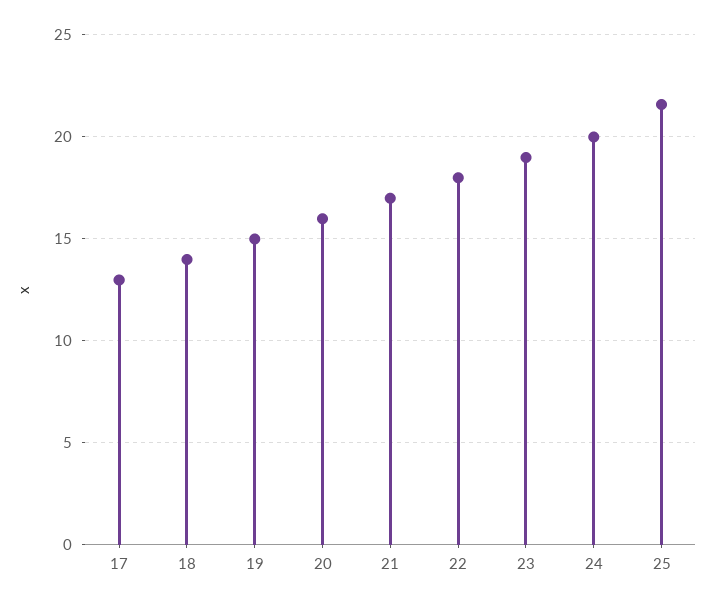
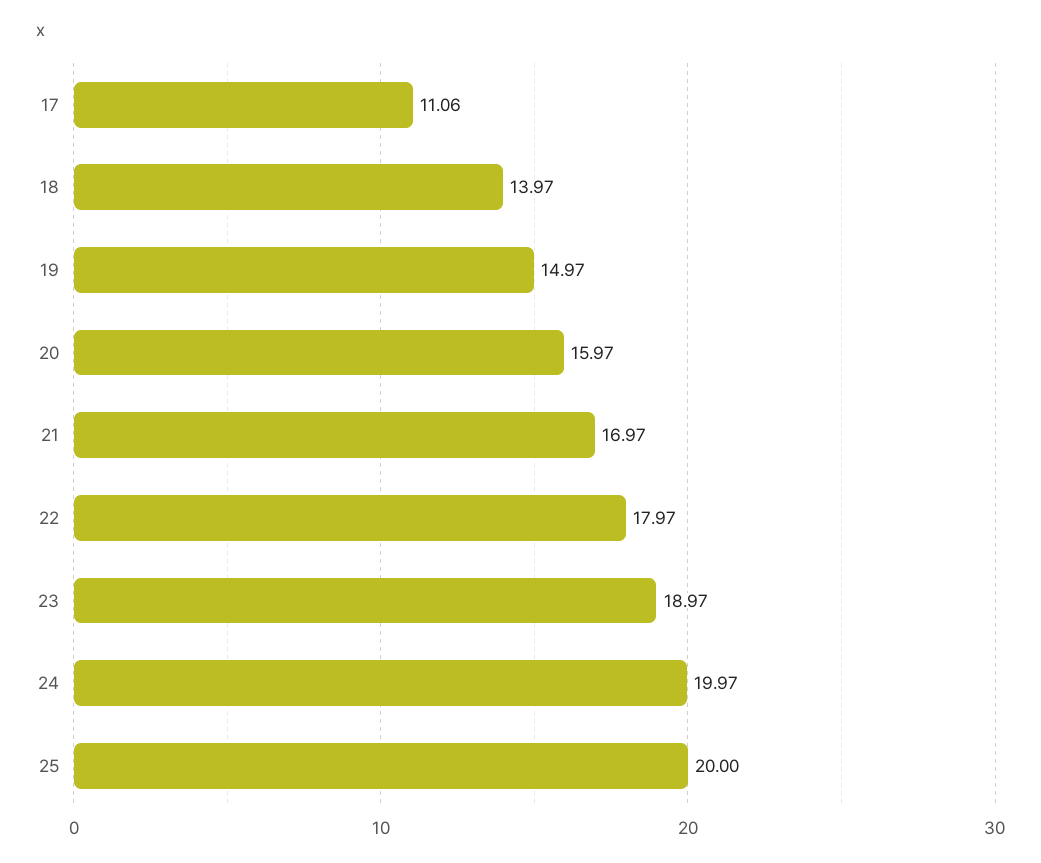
17: 13 -> 11.06
25: 21.5 -> 20

